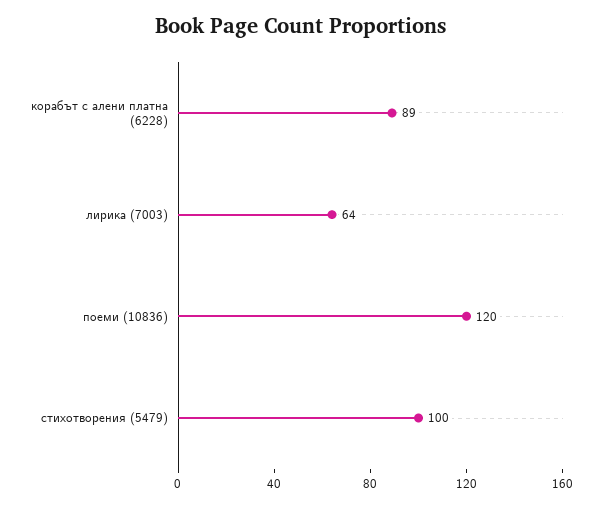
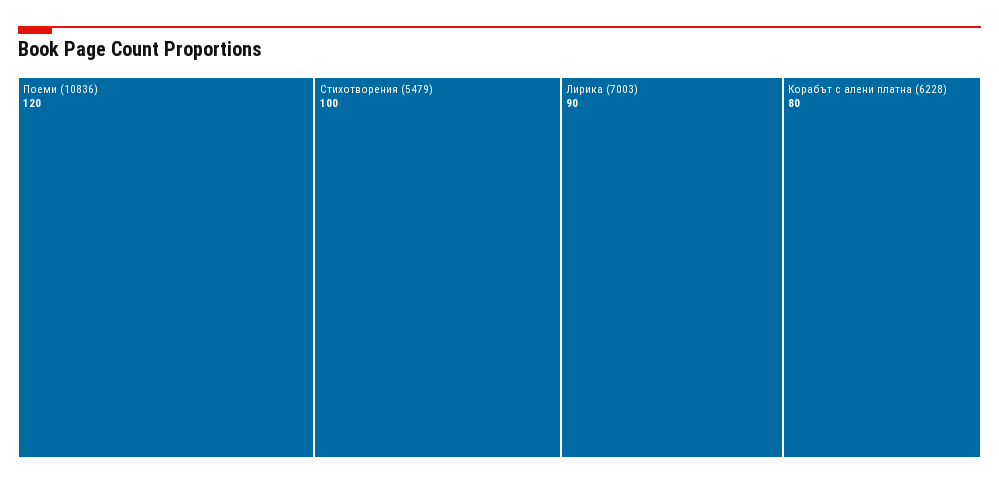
корабът с алени платна (6228): 89 -> 80
лирика (7003): 64 -> 90

